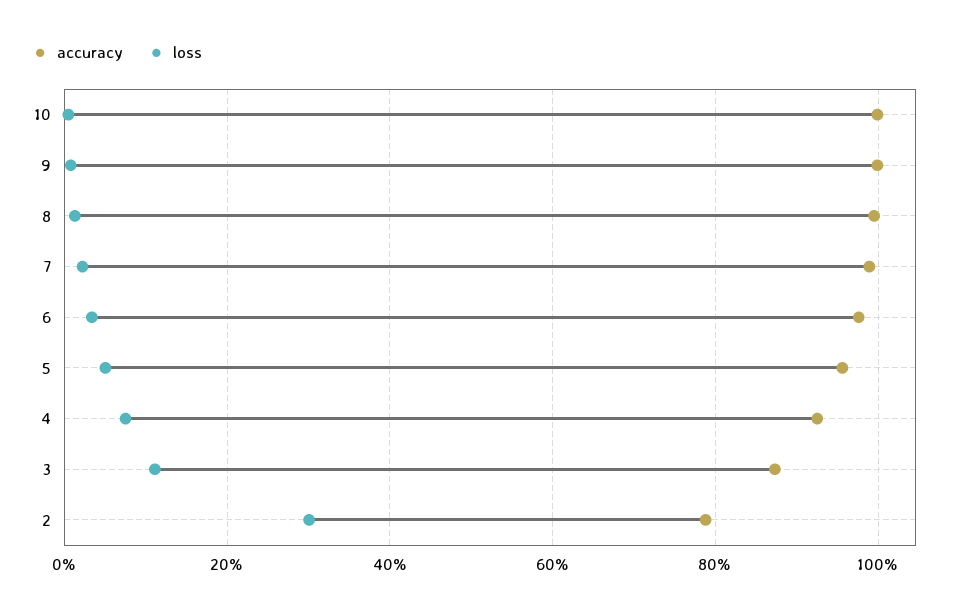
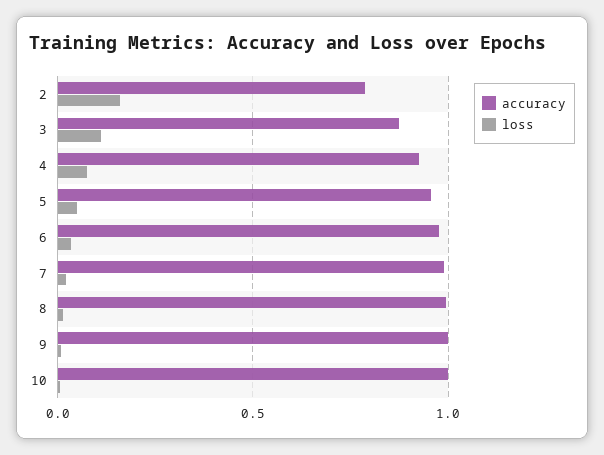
loss, 2: 0.3 -> 0.15

